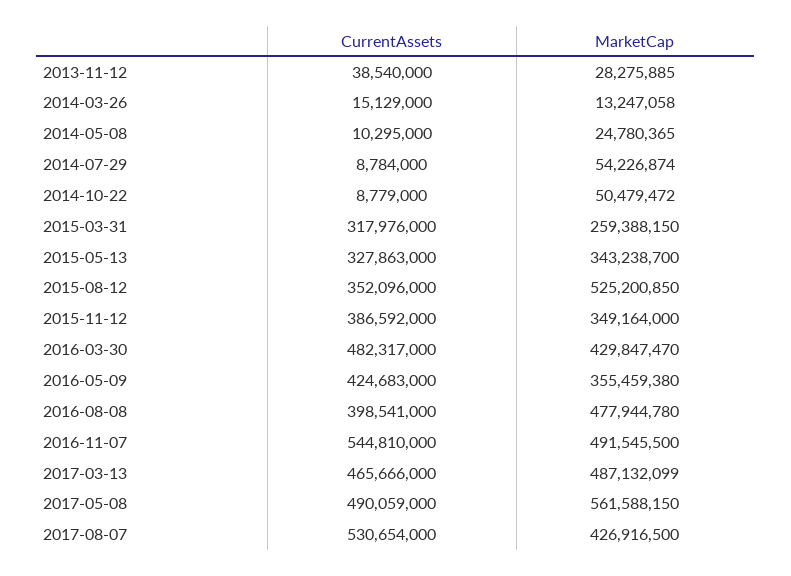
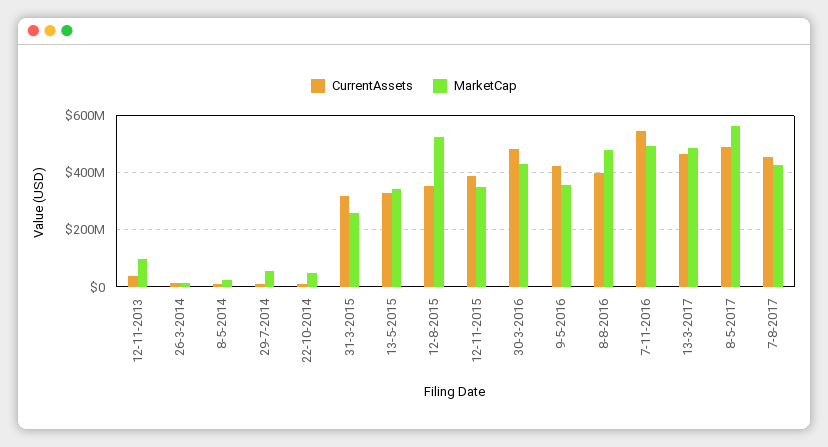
MarketCap, 2013-11-12: 28275885 -> 100000000
CurrentAssets, 2017-08-07: 530654000 -> 450000000

